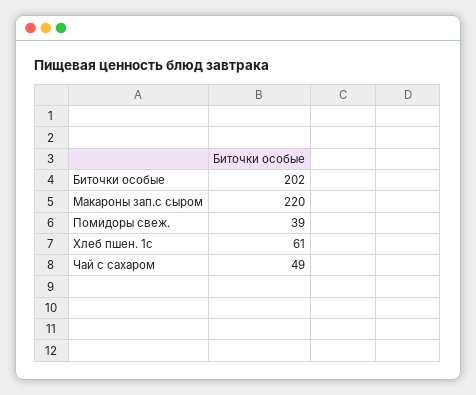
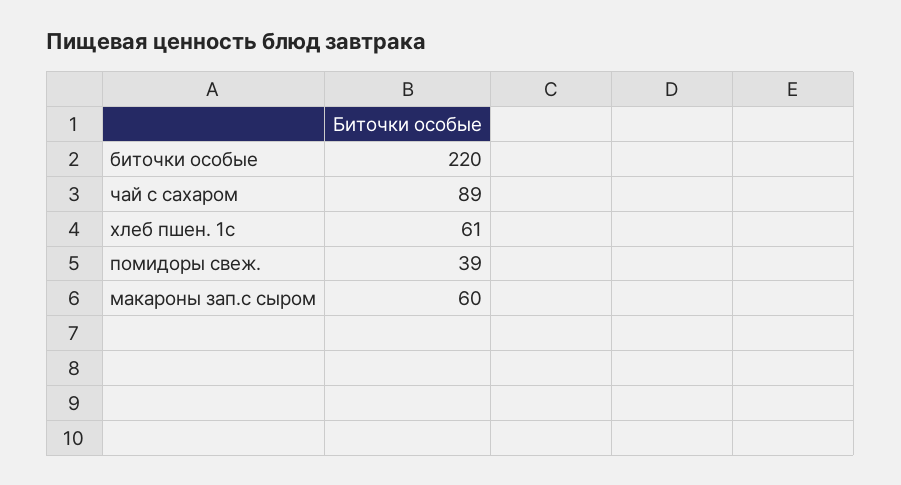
Биточки особые: 202 -> 220
Макароны зап.с сыром: 220 -> 60
Чай с сахаром: 49 -> 89

